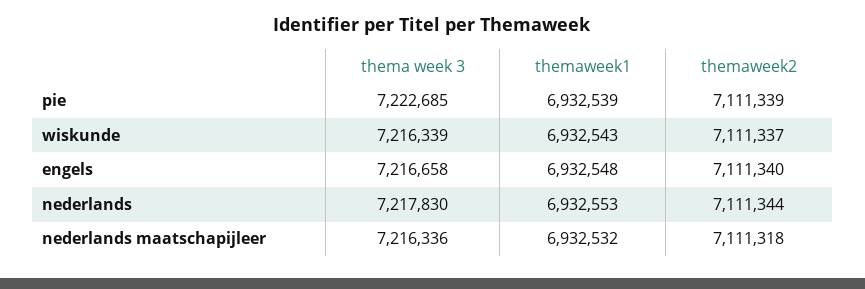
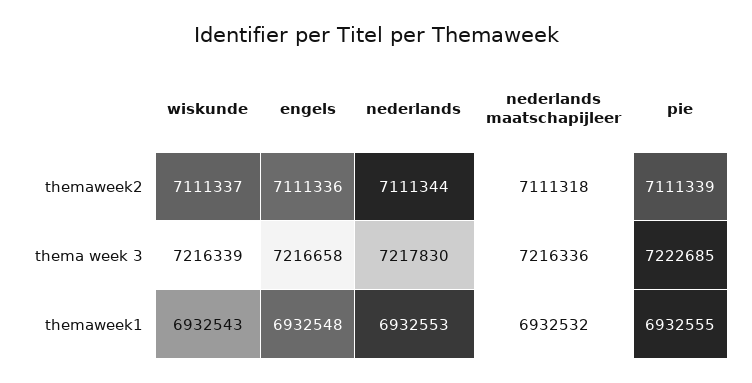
themaweek1, pie: 6932539 -> 6932555
themaweek2, engels: 7111340 -> 7111336

